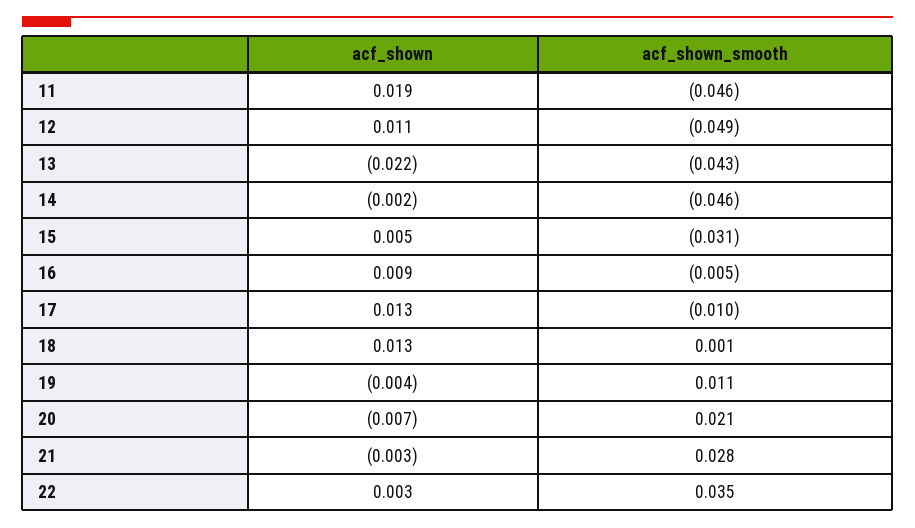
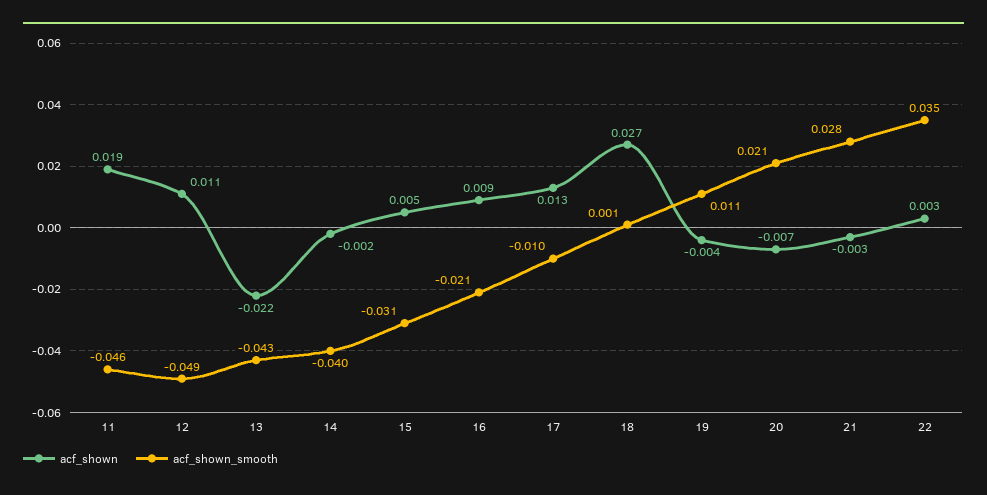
acf_shown_smooth, 14: -0.046 -> -0.04
acf_shown_smooth, 16: -0.005 -> -0.021
acf_shown, 18: 0.013 -> 0.027

